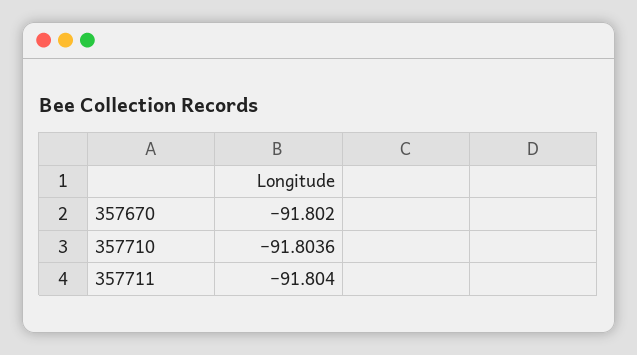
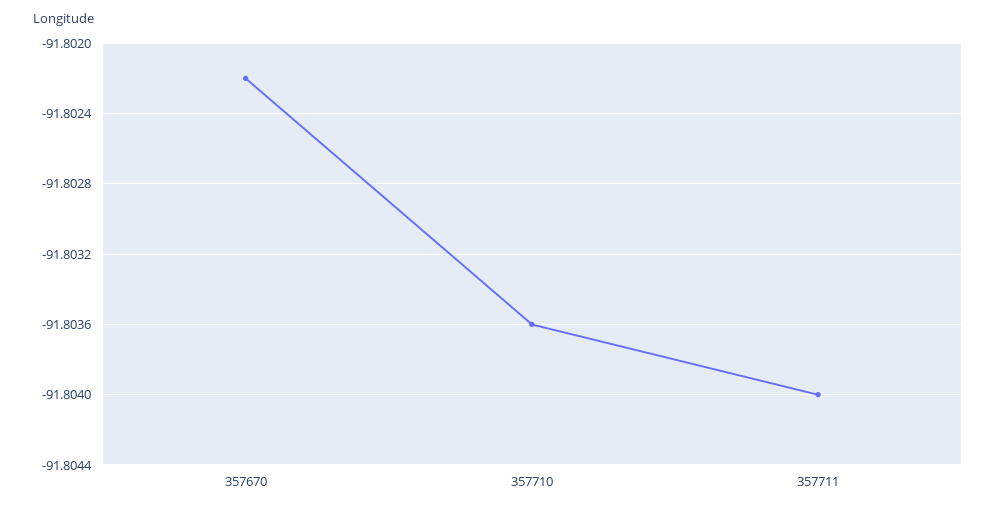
357670: -91.802 -> -91.8022

